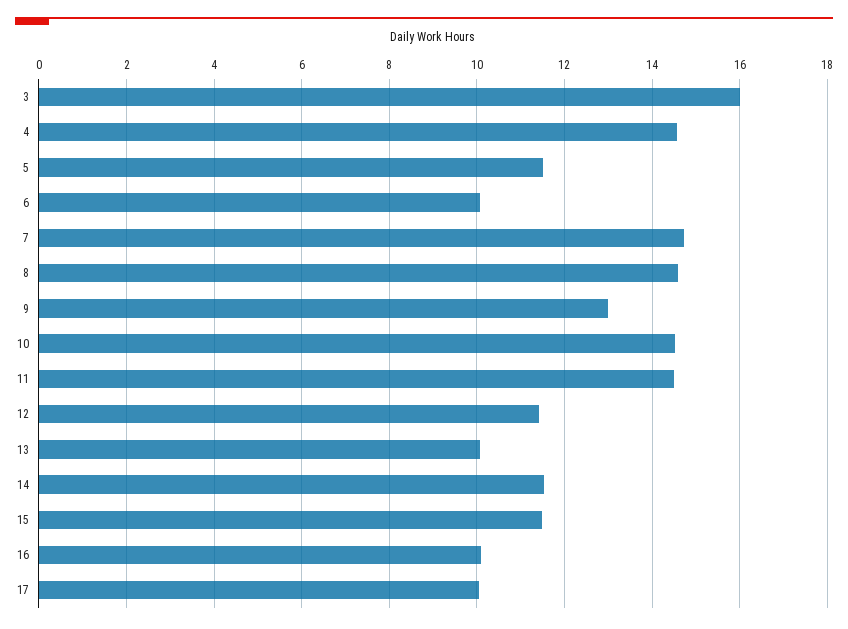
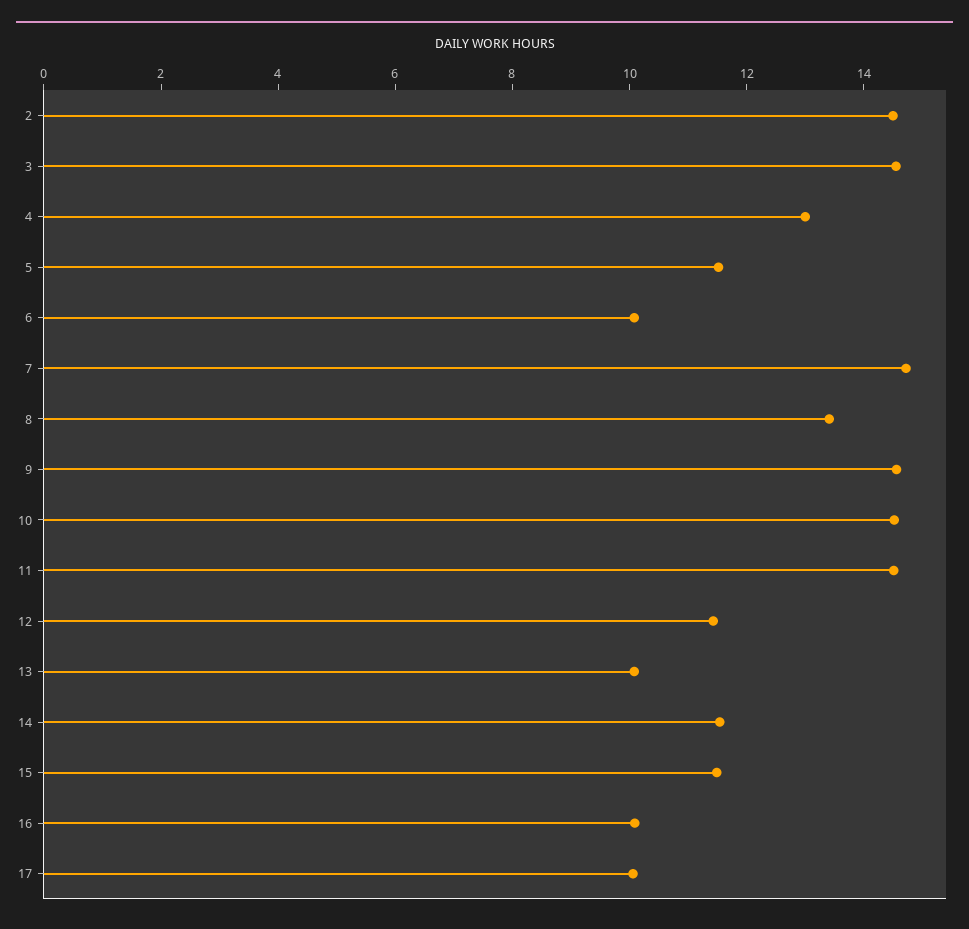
3: 16 -> 14.5
4: 14.6 -> 13
8: 14.6 -> 13.5
9: 13 -> 14.5
2: none -> 14.5

